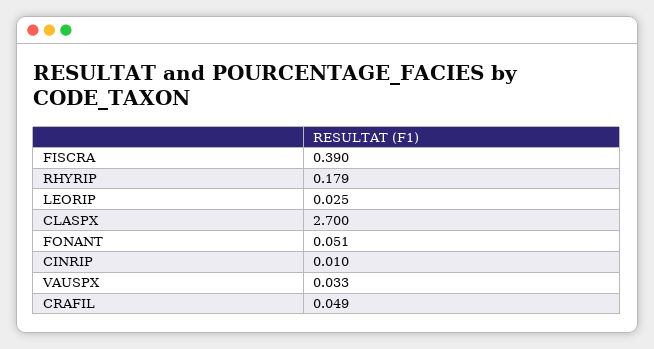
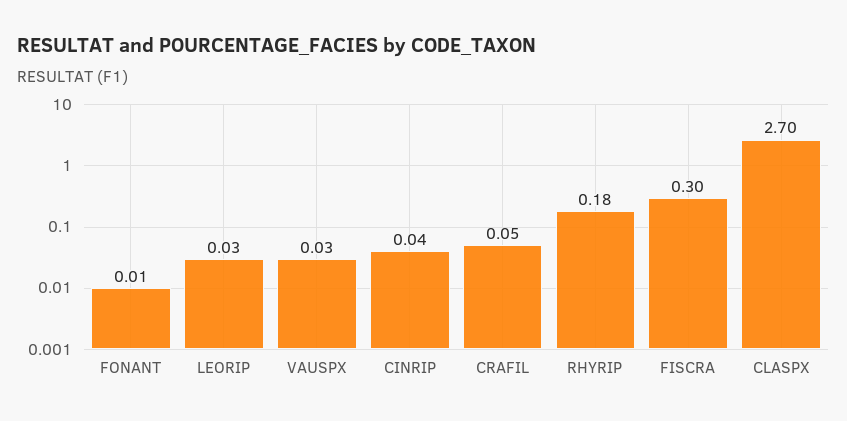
FISCRA: 0.39 -> 0.3
FONANT: 0.051 -> 0.01
CINRIP: 0.01 -> 0.04

